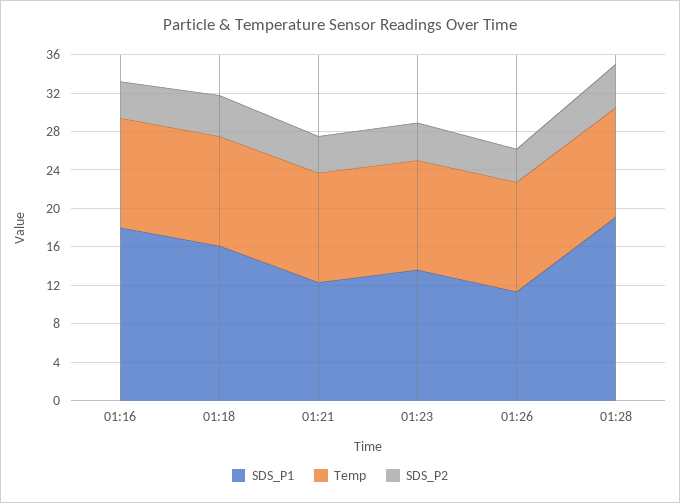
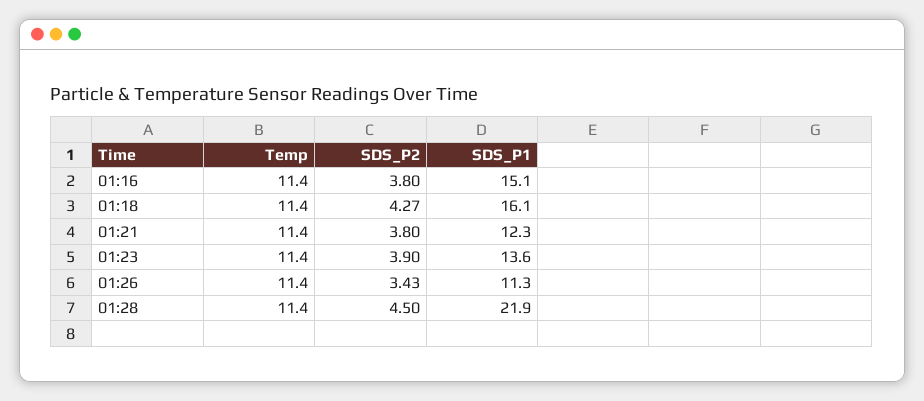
SDS_P1, 01:16: 18 -> 15.1
SDS_P1, 01:28: 19 -> 21.9

